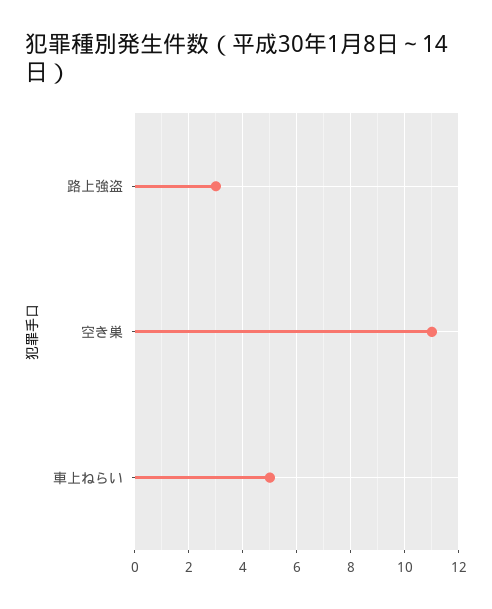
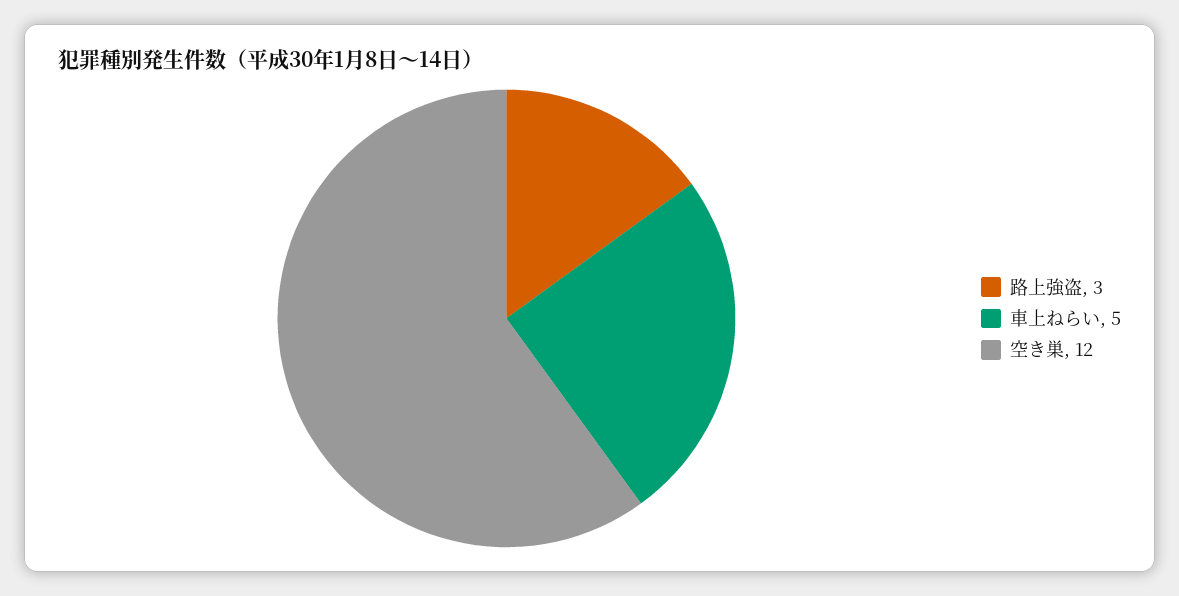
空き巣: 11 -> 12

